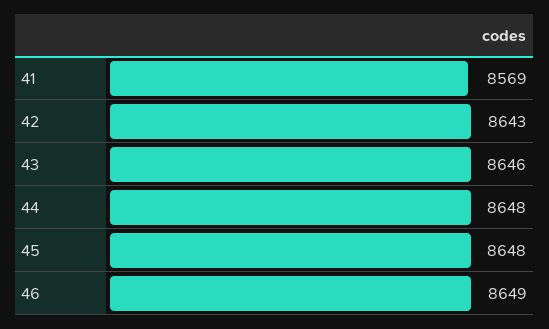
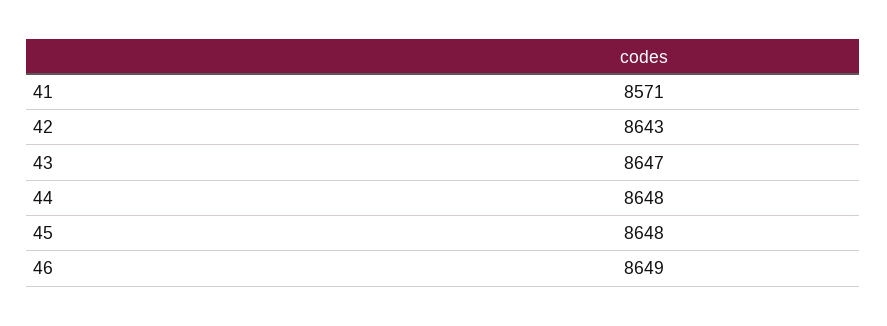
41: 8569 -> 8571
43: 8646 -> 8647

